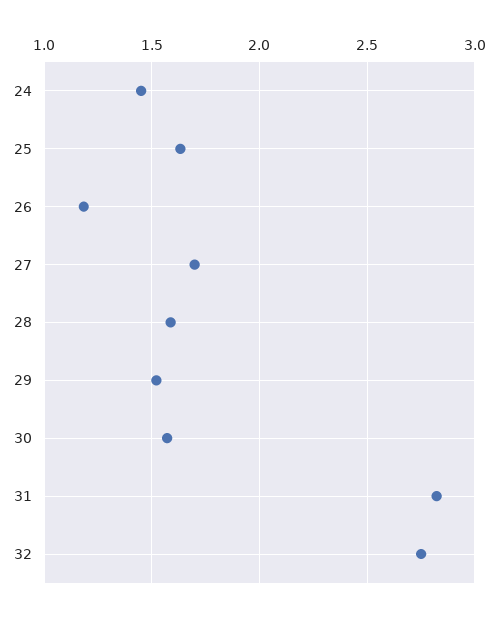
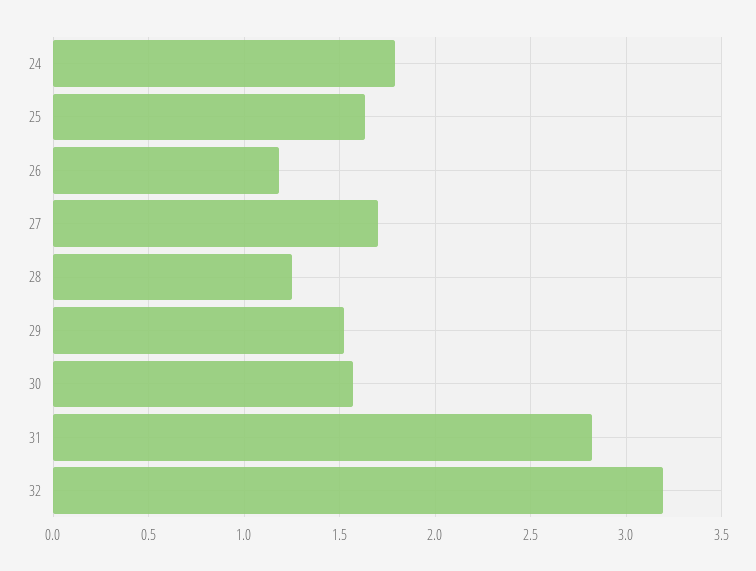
24: 1.45 -> 1.8
28: 1.6 -> 1.25
32: 2.75 -> 3.2

